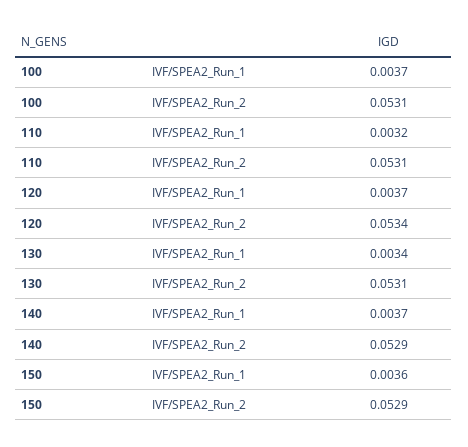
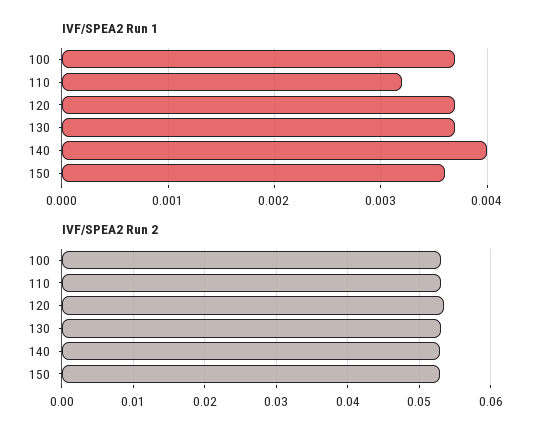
IVF/SPEA2_Run_1, 130: 0.0034 -> 0.0037
IVF/SPEA2_Run_1, 140: 0.0037 -> 0.004

